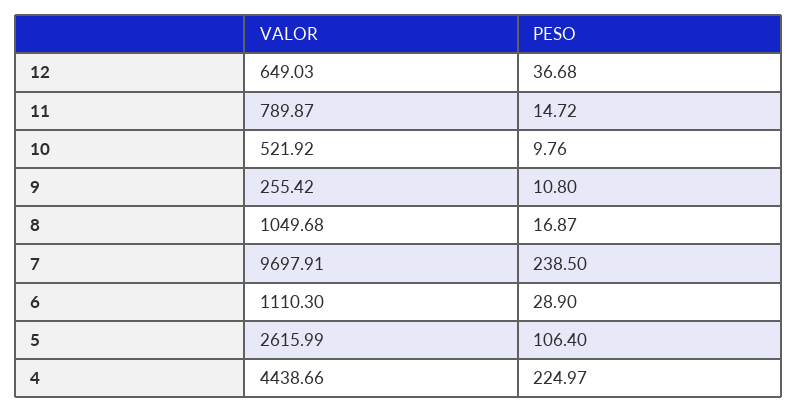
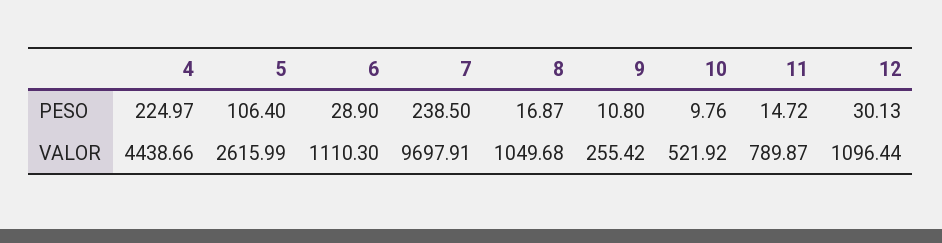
VALOR, 12: 649.03 -> 1096.44
PESO, 12: 36.68 -> 30.13

